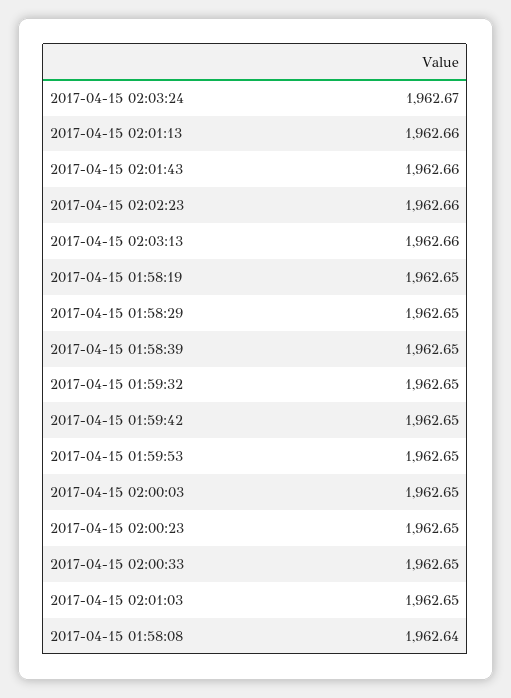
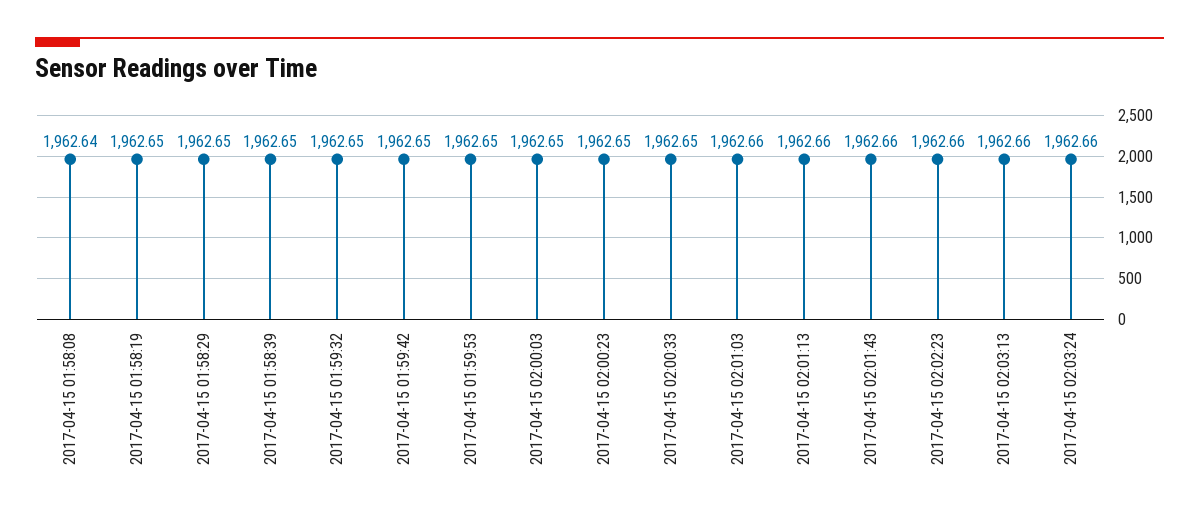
2017-04-15 02:03:24: 1962.67 -> 1962.66
2017-04-15 02:01:03: 1962.65 -> 1962.66

